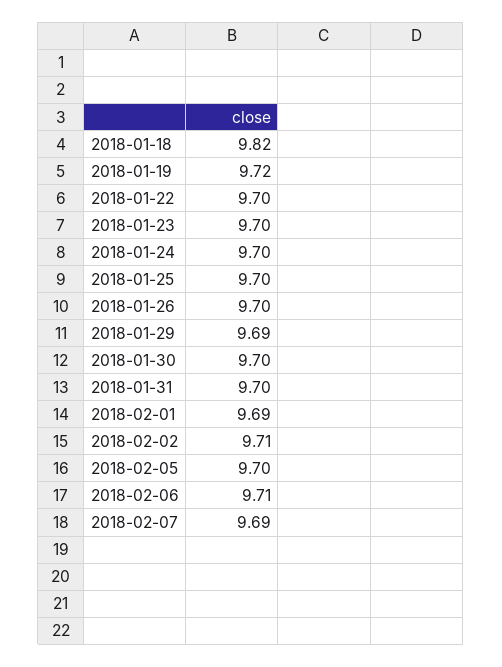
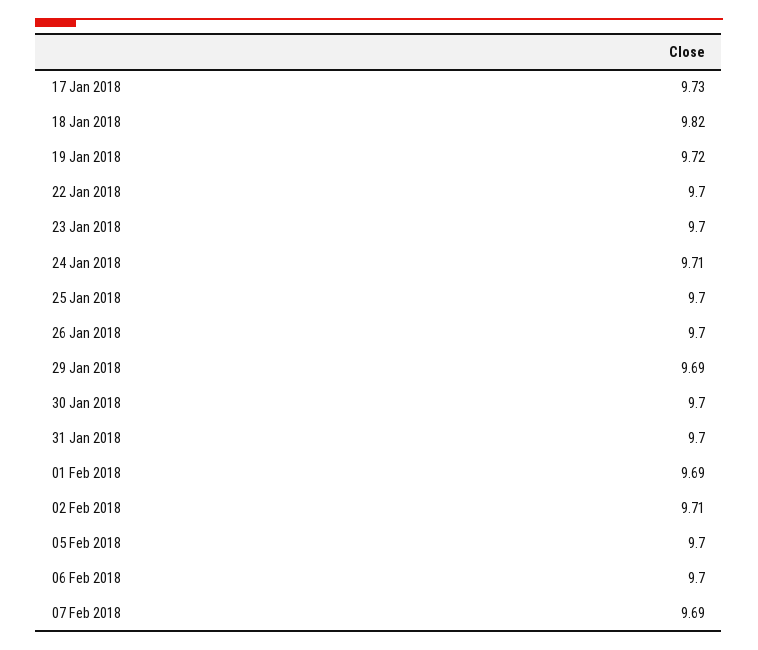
2018-01-24: 9.7 -> 9.71
2018-02-06: 9.71 -> 9.7
17 Jan 2018: none -> 9.73

